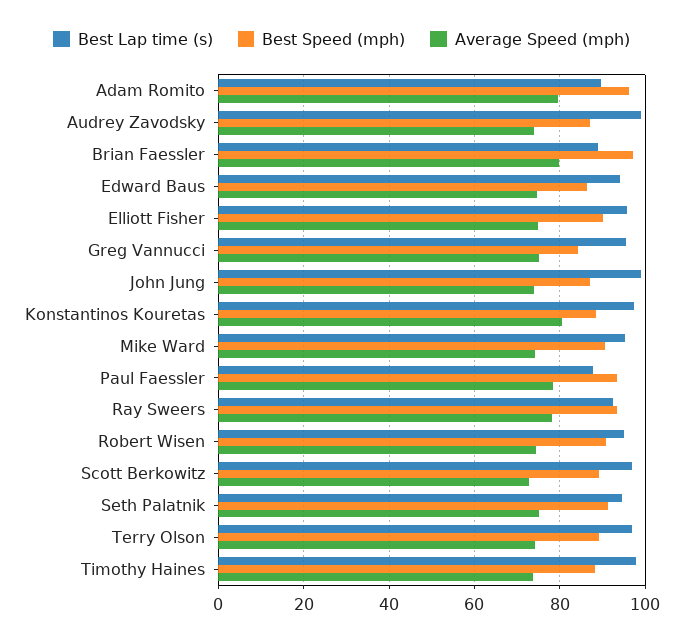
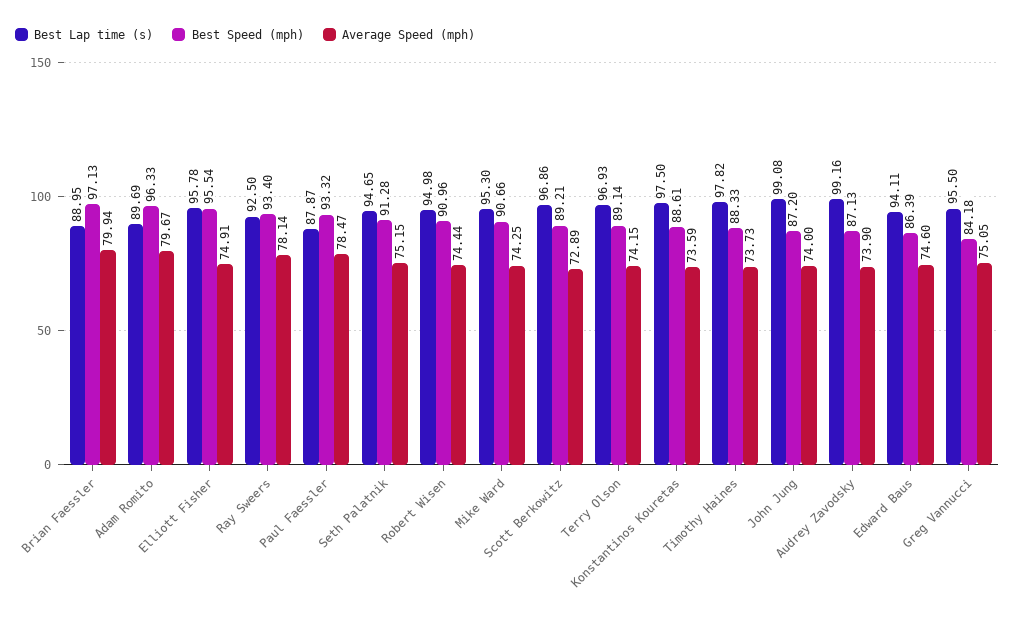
Best Speed (mph), Elliott Fisher: 90 -> 95.54
Average Speed (mph), Konstantinos Kouretas: 80 -> 73.59

